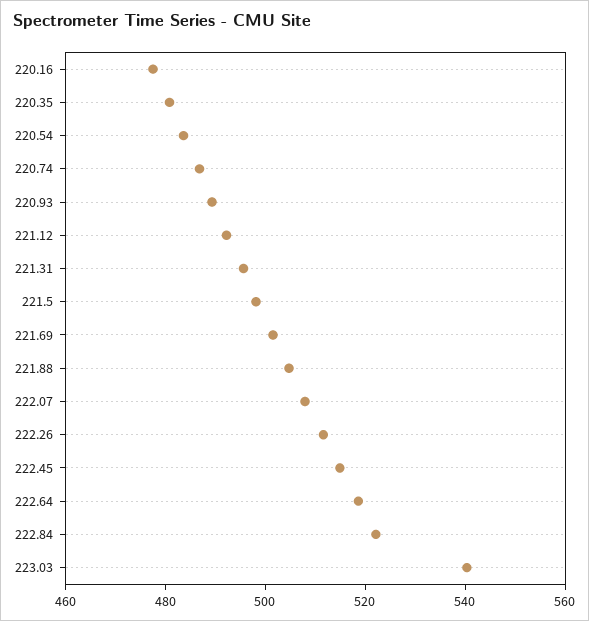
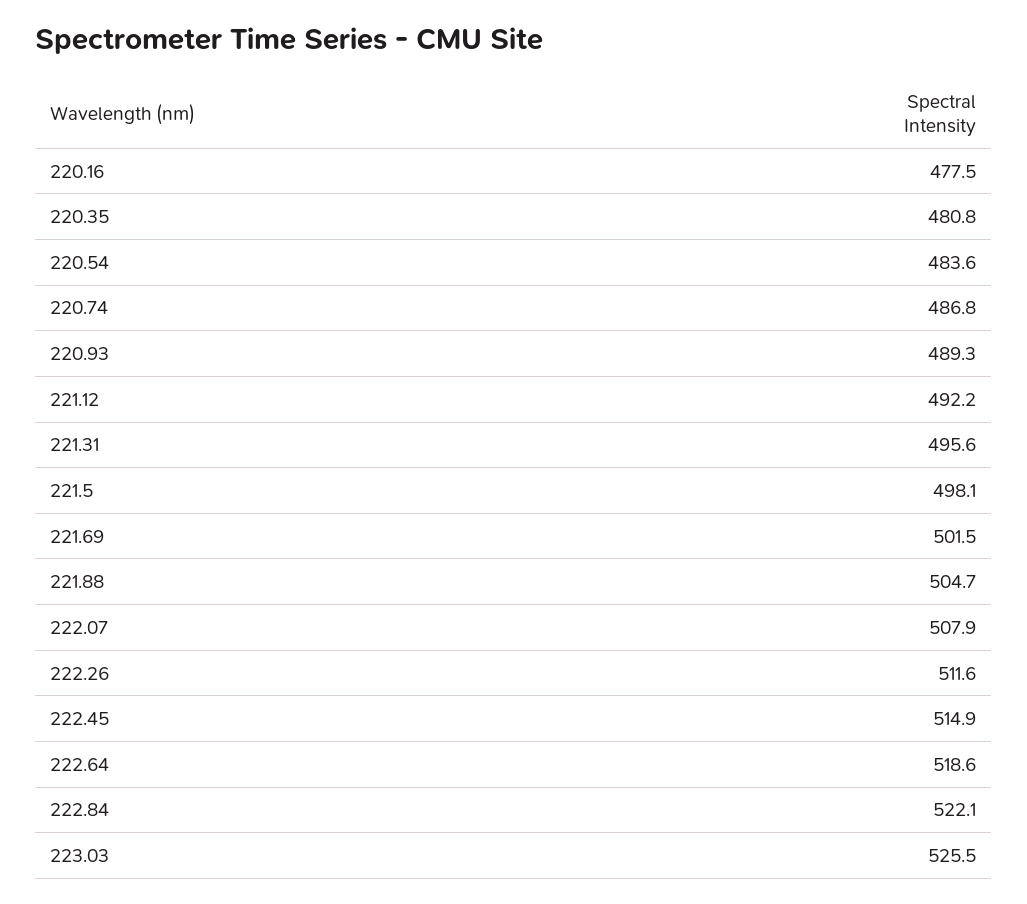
223.03: 540 -> 525.5

